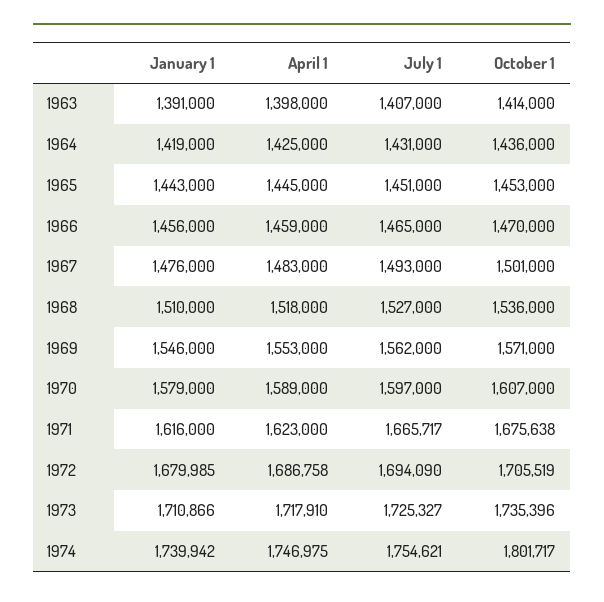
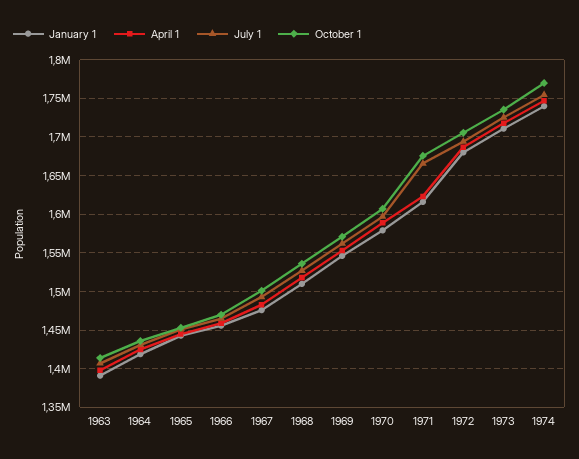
October 1, 1974: 1801717 -> 1770000

